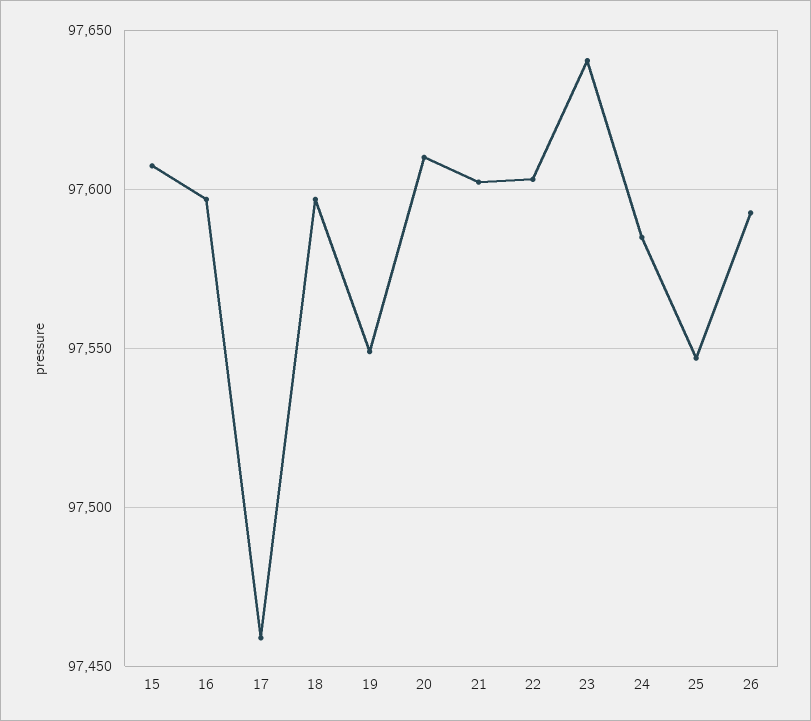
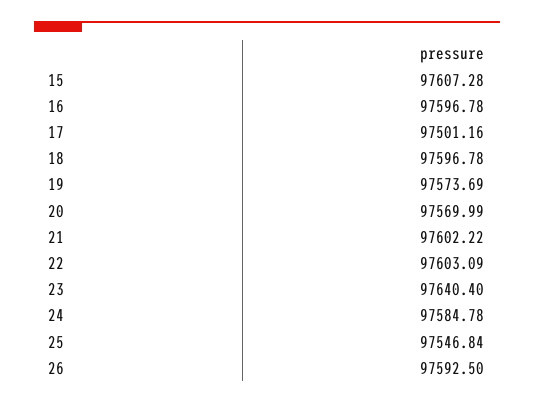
17: 97460 -> 97501.16
19: 97550 -> 97573.69
20: 97610 -> 97569.99

